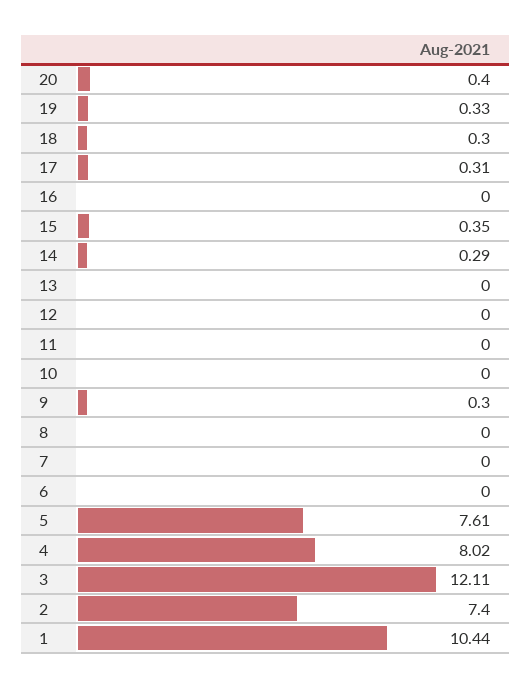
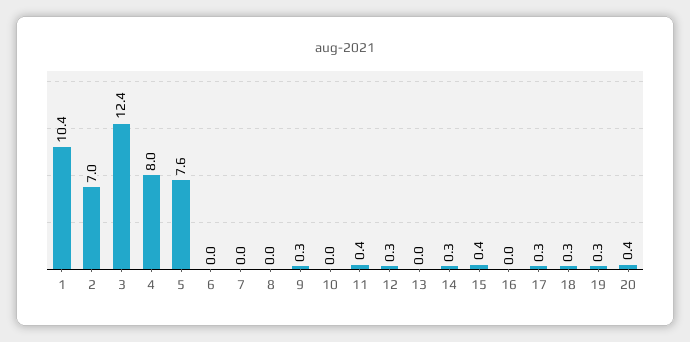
12: 0 -> 0.3
11: 0 -> 0.4
3: 12.11 -> 12.4
2: 7.4 -> 7

